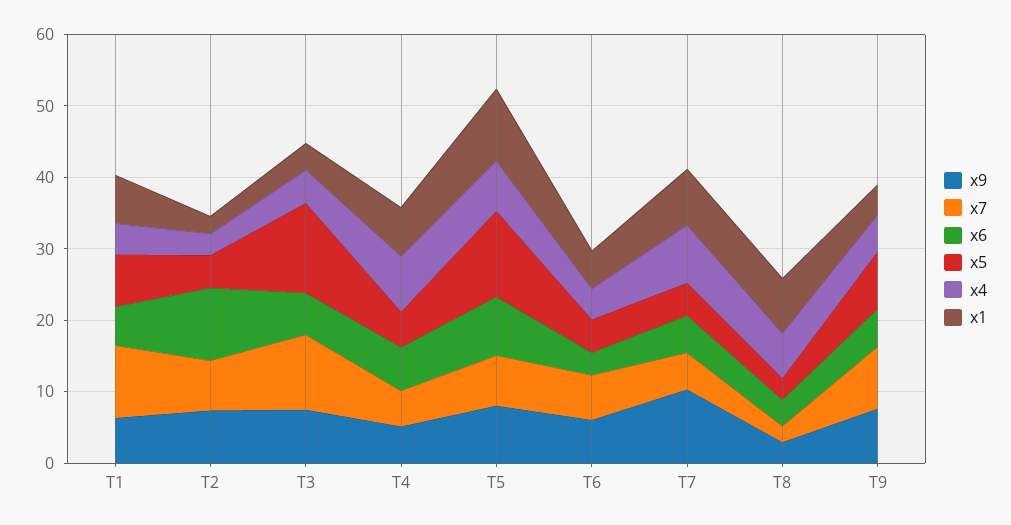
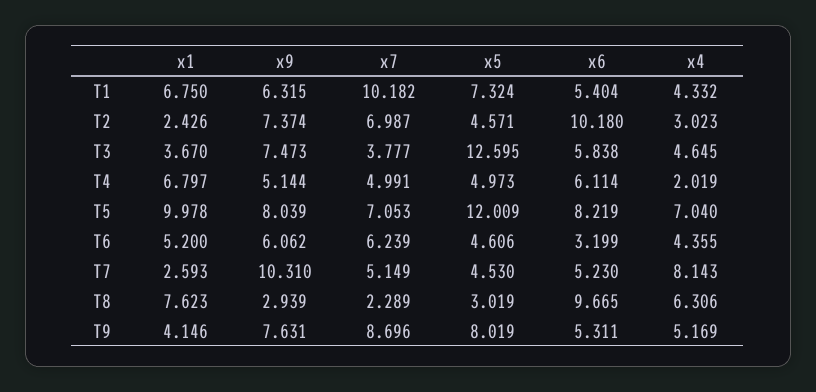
x7, T3: 10 -> 3.777
x4, T4: 8 -> 2.019
x1, T7: 8 -> 2.593
x6, T8: 4 -> 9.665

